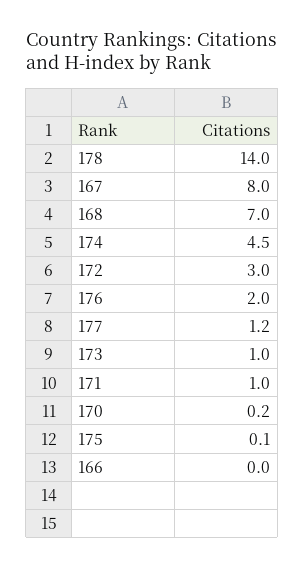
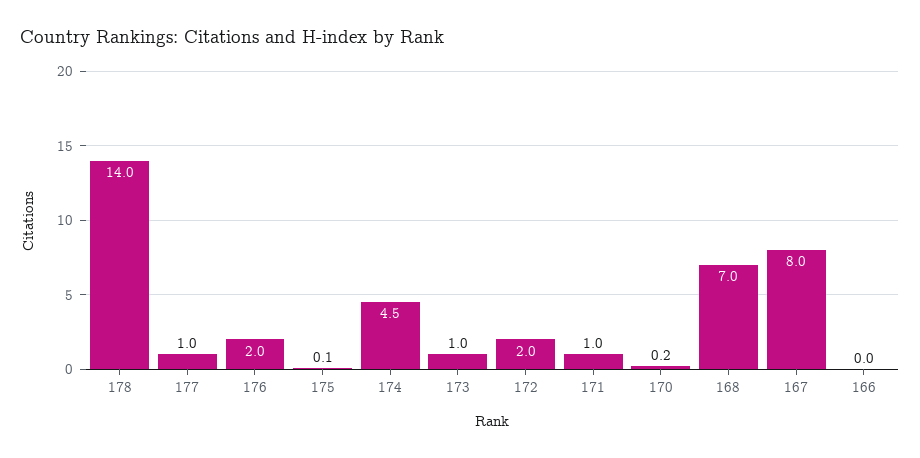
172: 3 -> 2
177: 1.2 -> 1

